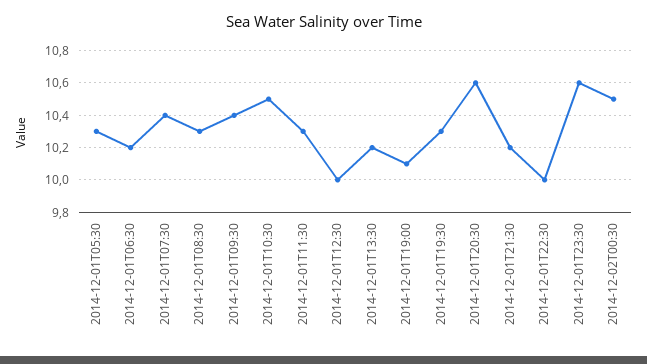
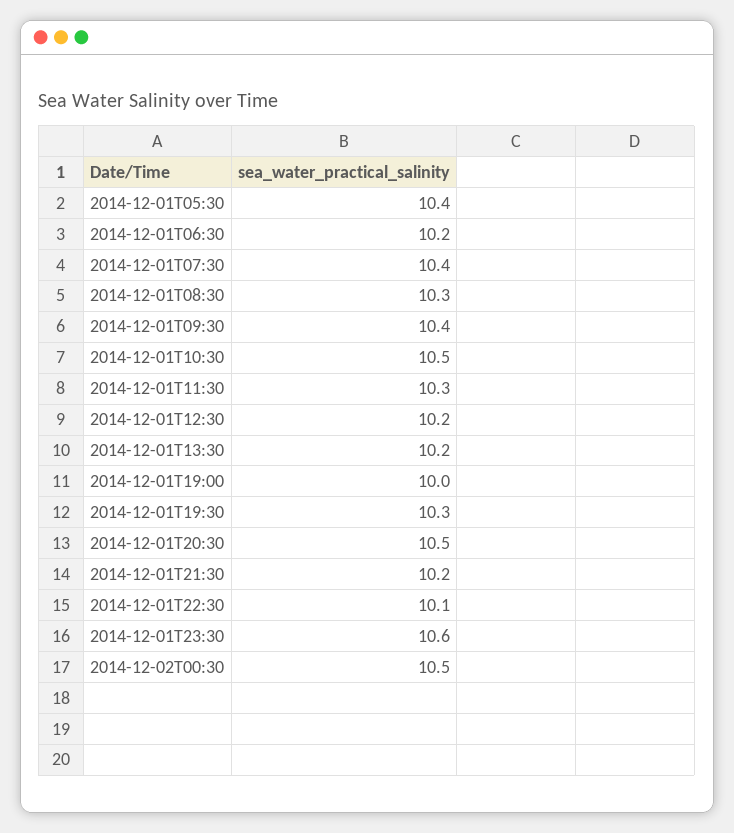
2014-12-01T05:30: 10.3 -> 10.4
2014-12-01T12:30: 10 -> 10.2
2014-12-01T19:00: 10.1 -> 10
2014-12-01T20:30: 10.6 -> 10.5
2014-12-01T22:30: 10 -> 10.1

